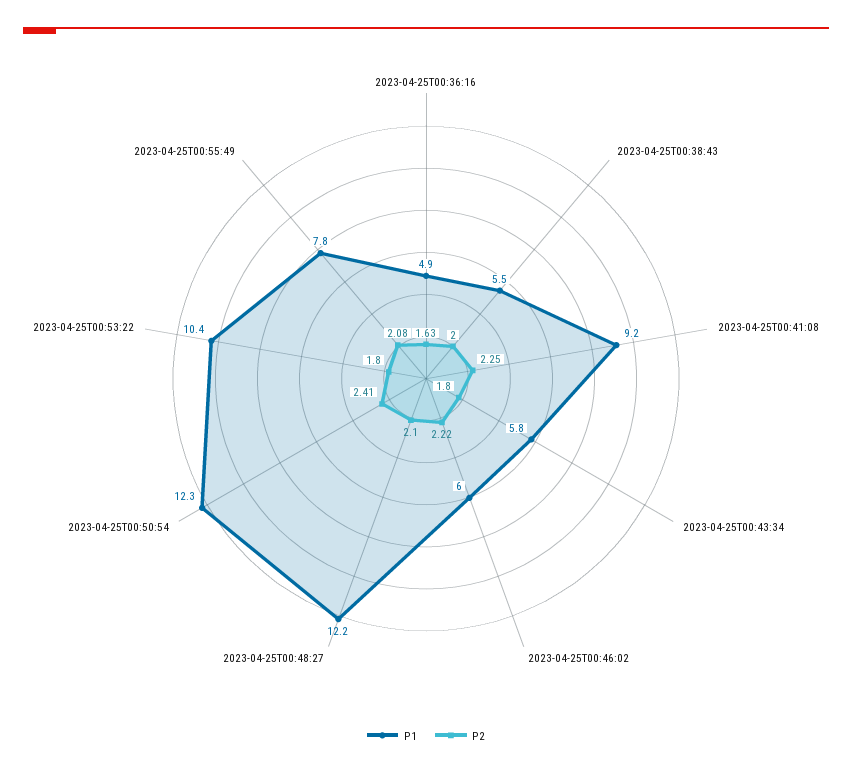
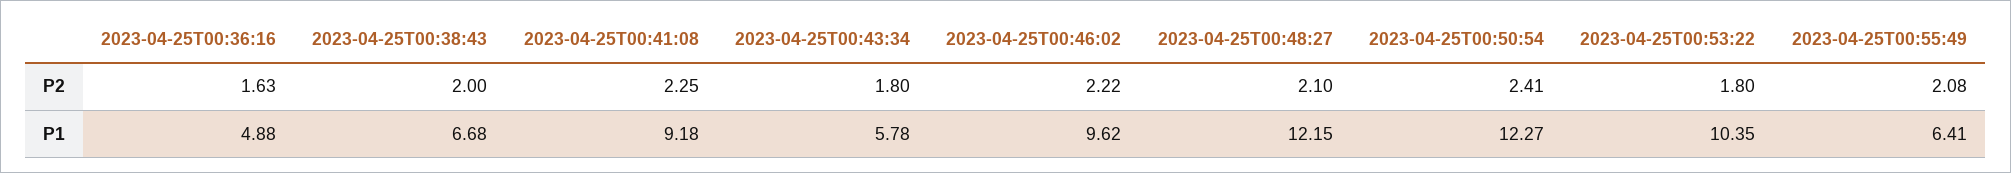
P1, 2023-04-25T00:38:43: 5.5 -> 6.68
P1, 2023-04-25T00:46:02: 6 -> 9.62
P1, 2023-04-25T00:55:49: 7.8 -> 6.41

